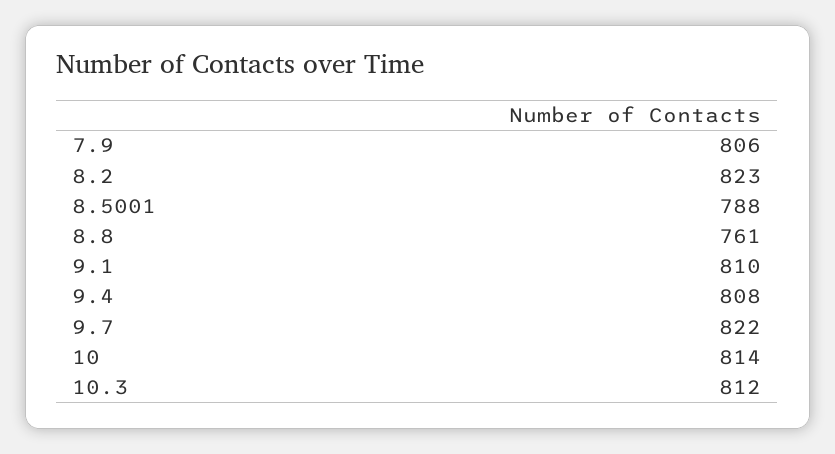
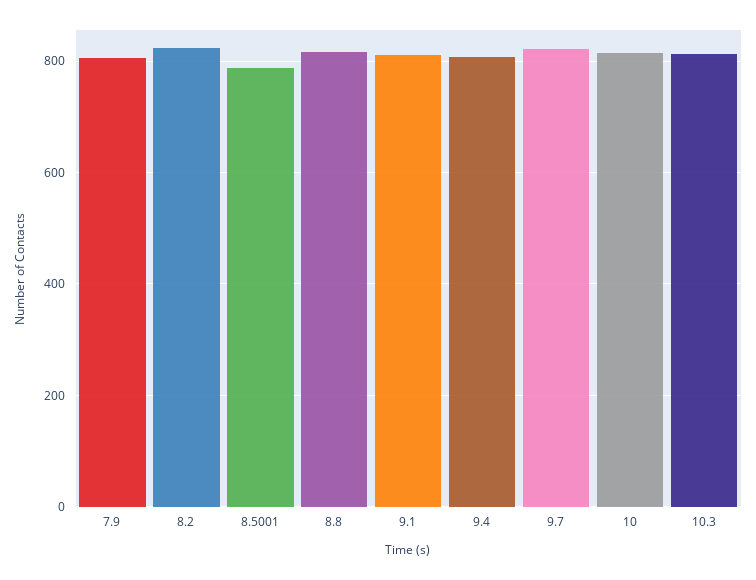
8.8: 761 -> 820

